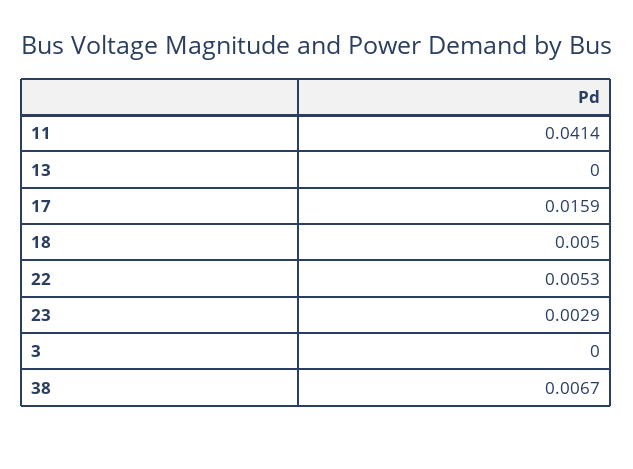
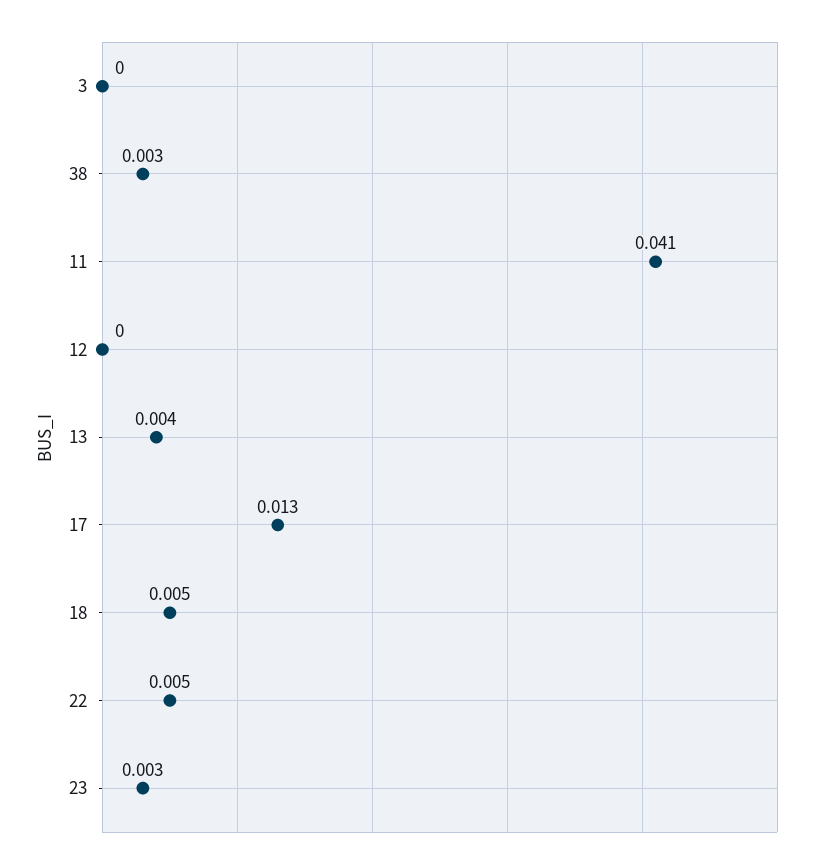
13: 0 -> 0.004
17: 0.0159 -> 0.013
38: 0.0067 -> 0.003
12: none -> 0

